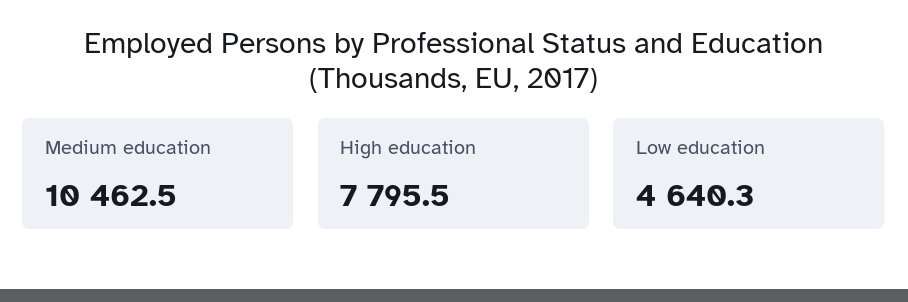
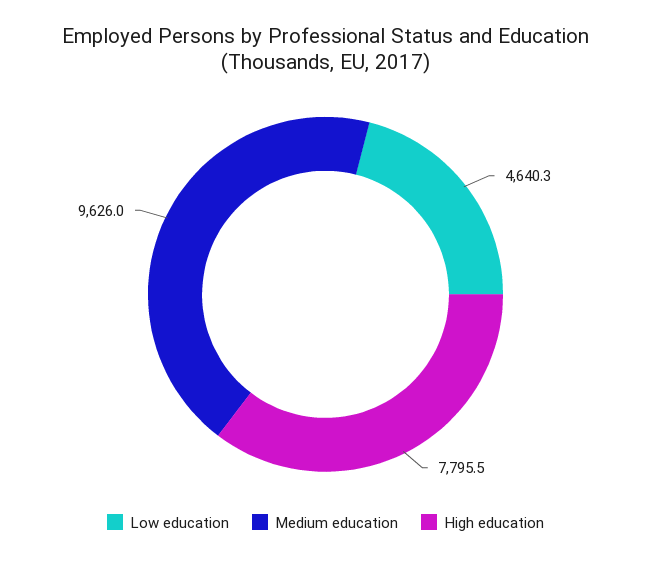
Medium education: 10462.5 -> 9626

